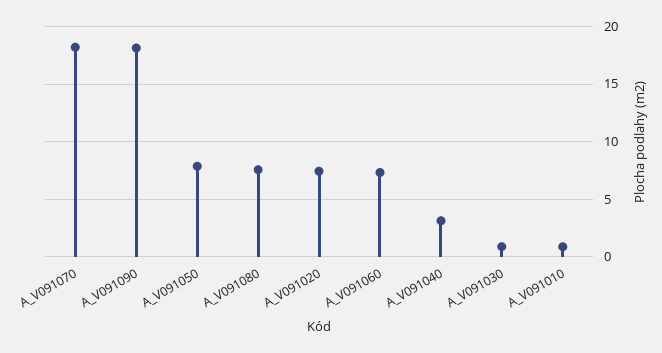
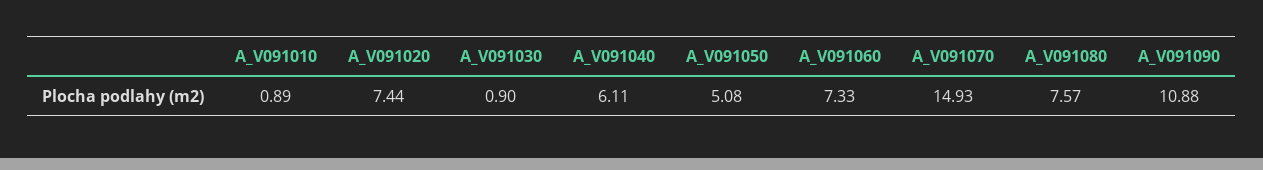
A_V091070: 18 -> 14.93
A_V091090: 18 -> 10.88
A_V091050: 8 -> 5.08
A_V091040: 3 -> 6.11

